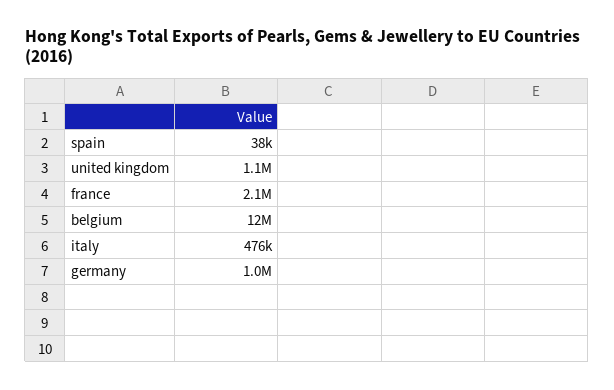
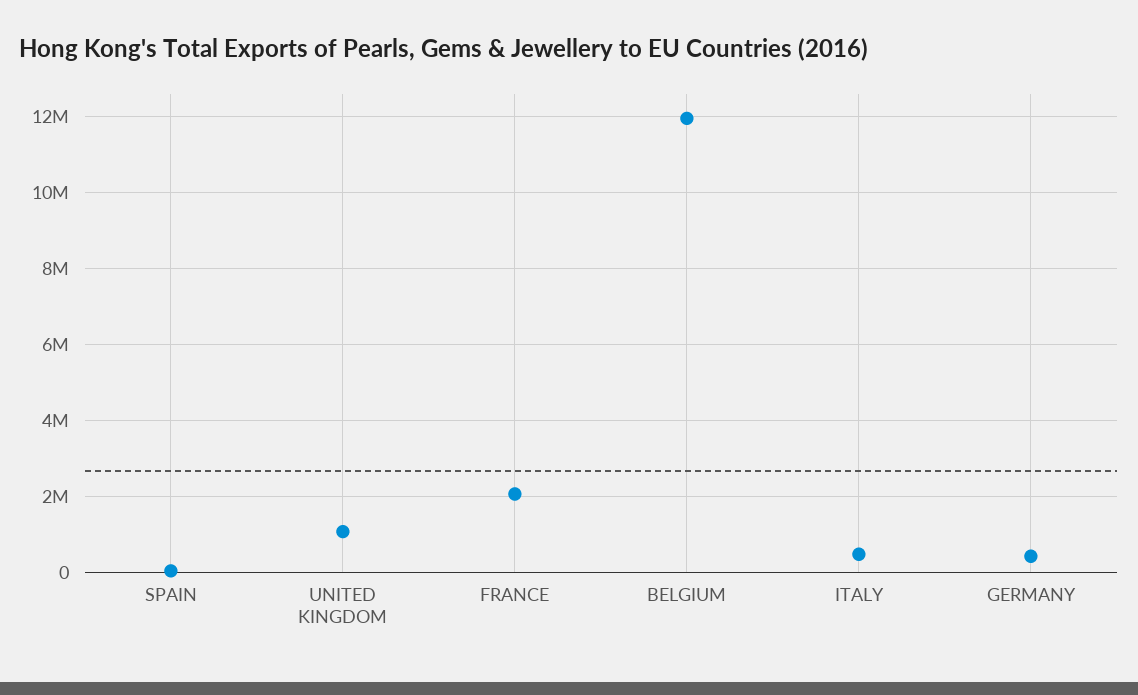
germany: 1000000 -> 400000

